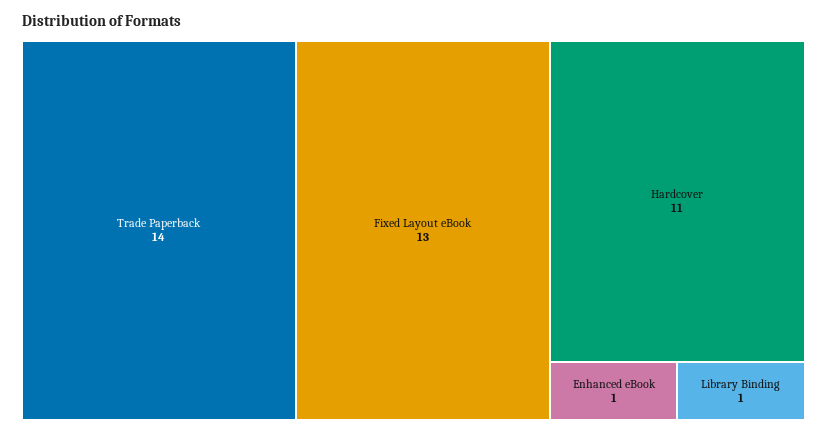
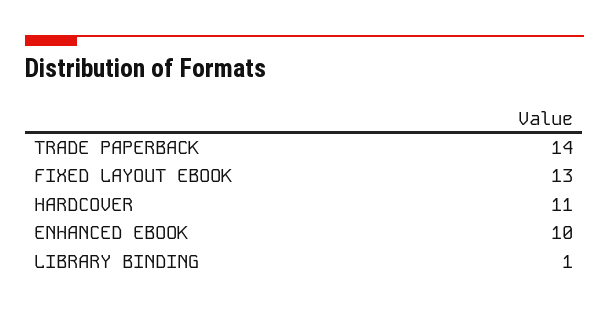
Enhanced eBook: 1 -> 10

